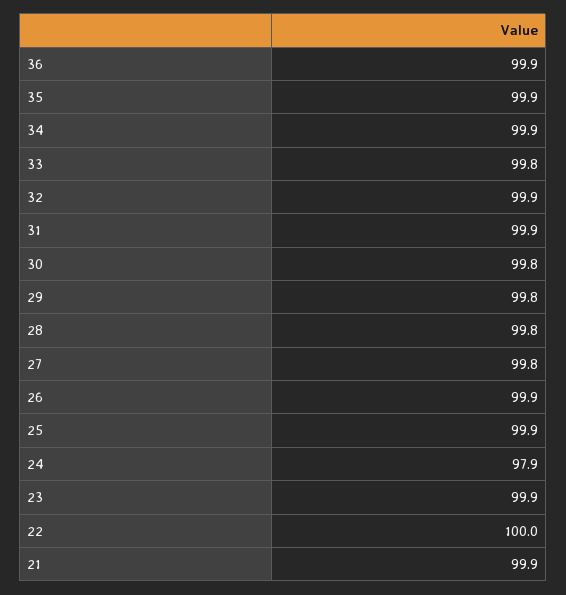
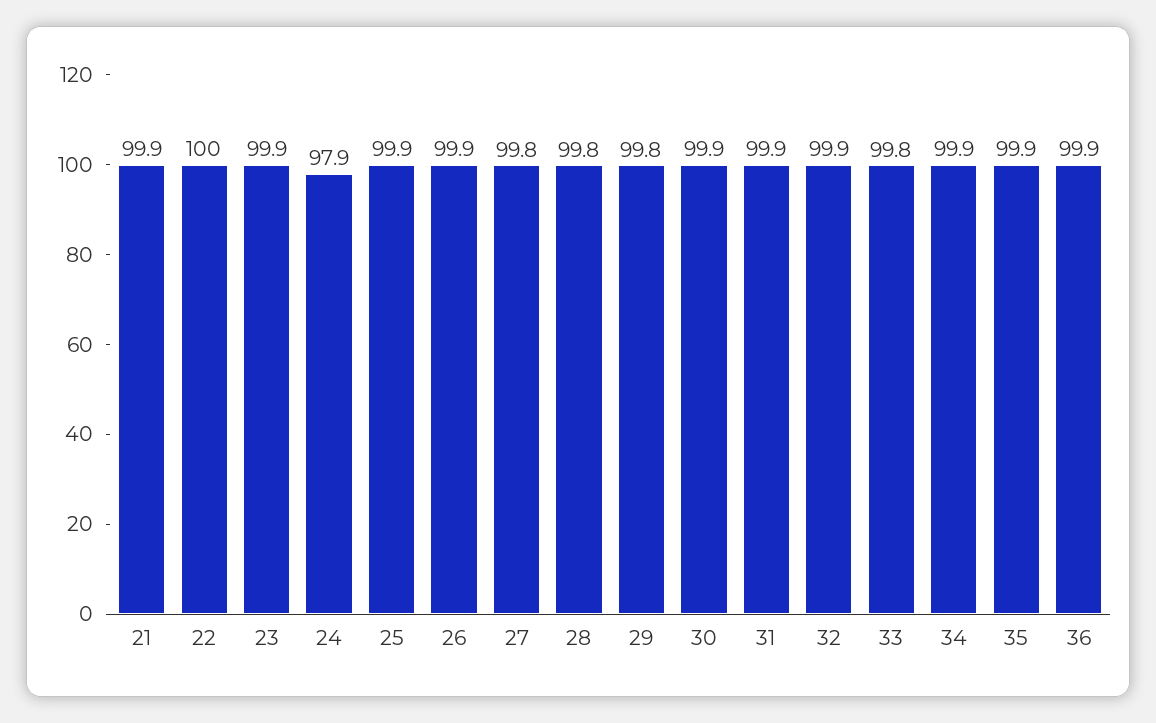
30: 99.8 -> 99.9

